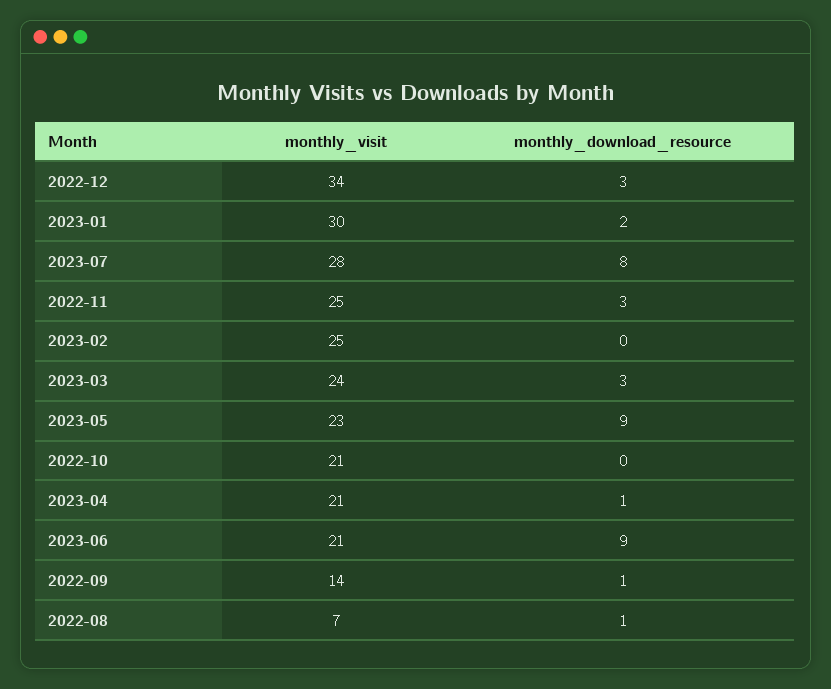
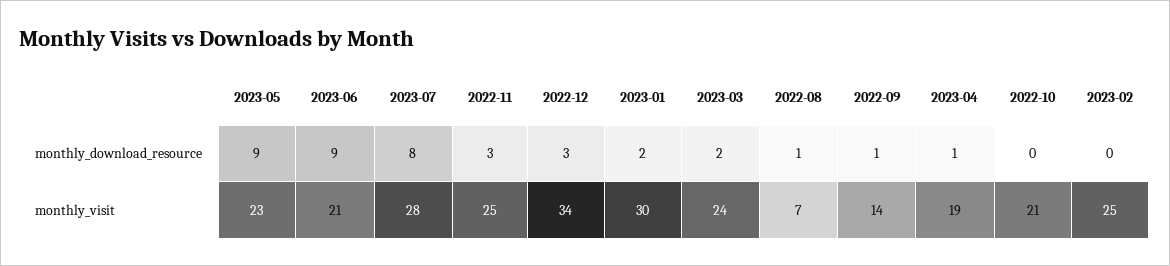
monthly_download_resource, 2023-03: 3 -> 2
monthly_visit, 2023-04: 21 -> 19

